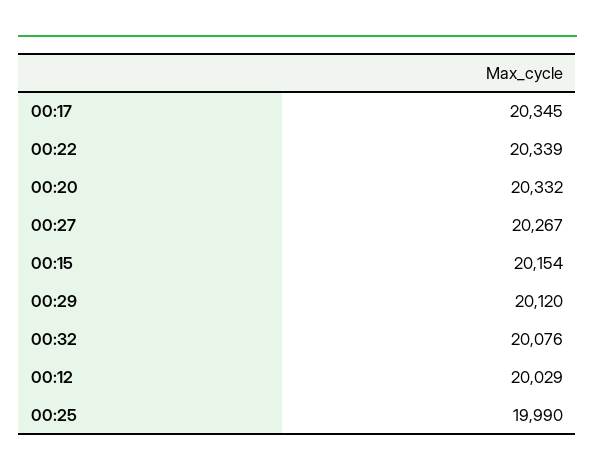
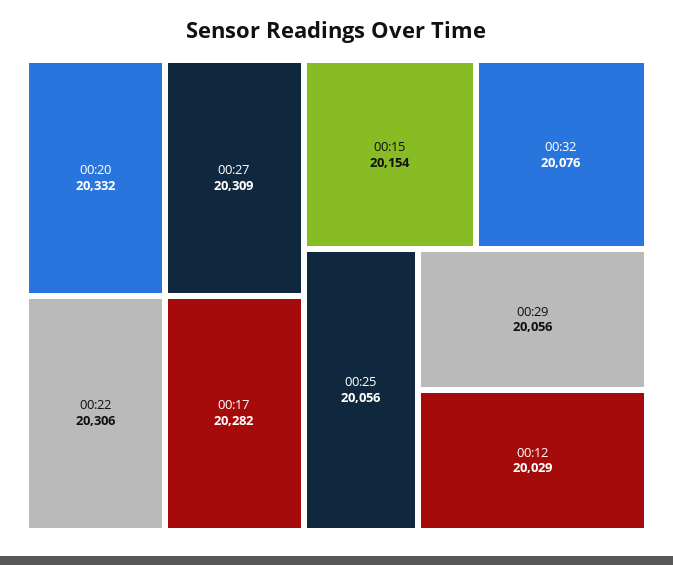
00:17: 20345 -> 20282
00:22: 20339 -> 20306
00:27: 20267 -> 20309
00:29: 20120 -> 20056
00:25: 19990 -> 20056

